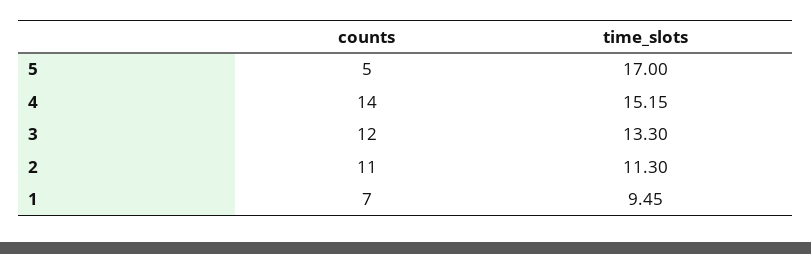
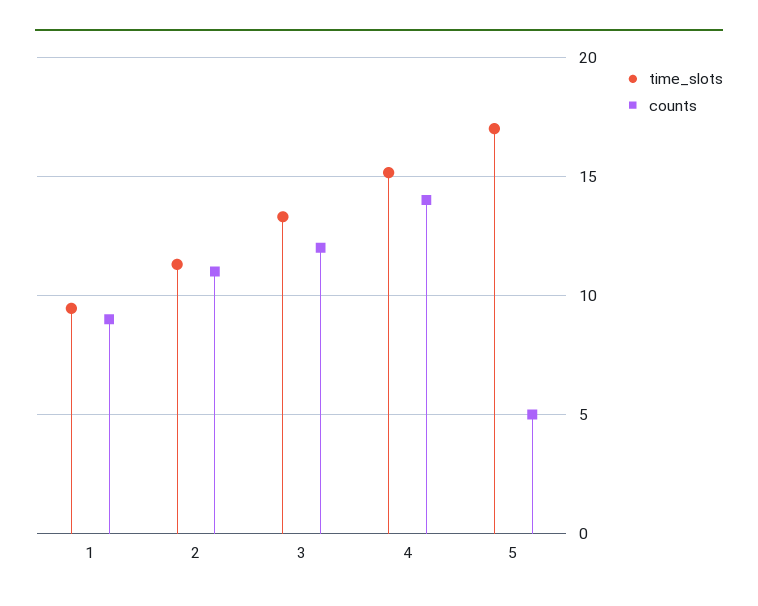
counts, 1: 7 -> 9

